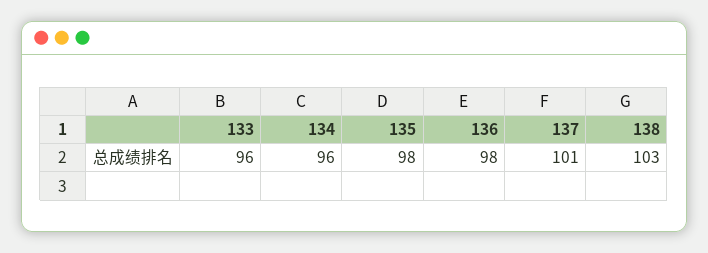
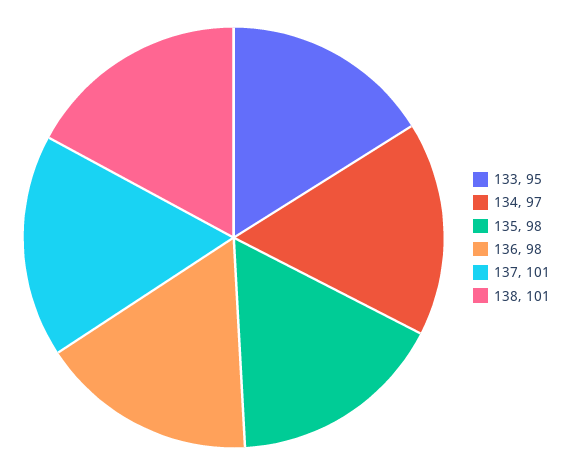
133: 96 -> 95
134: 96 -> 97
138: 103 -> 101

